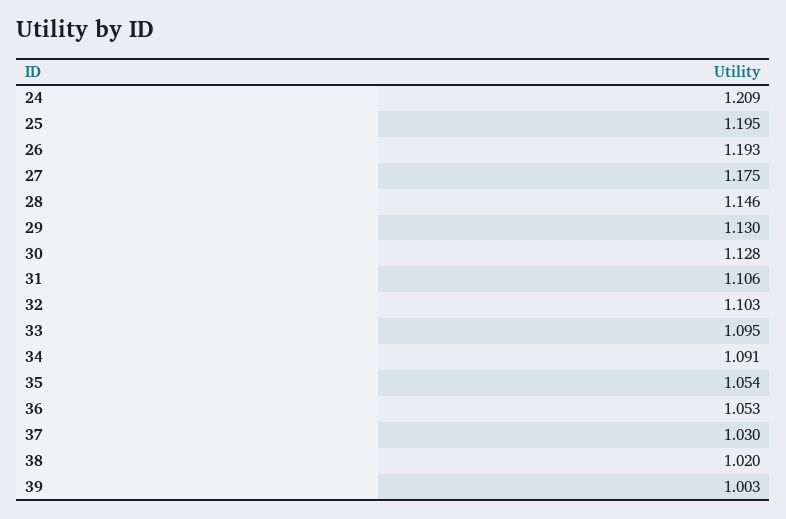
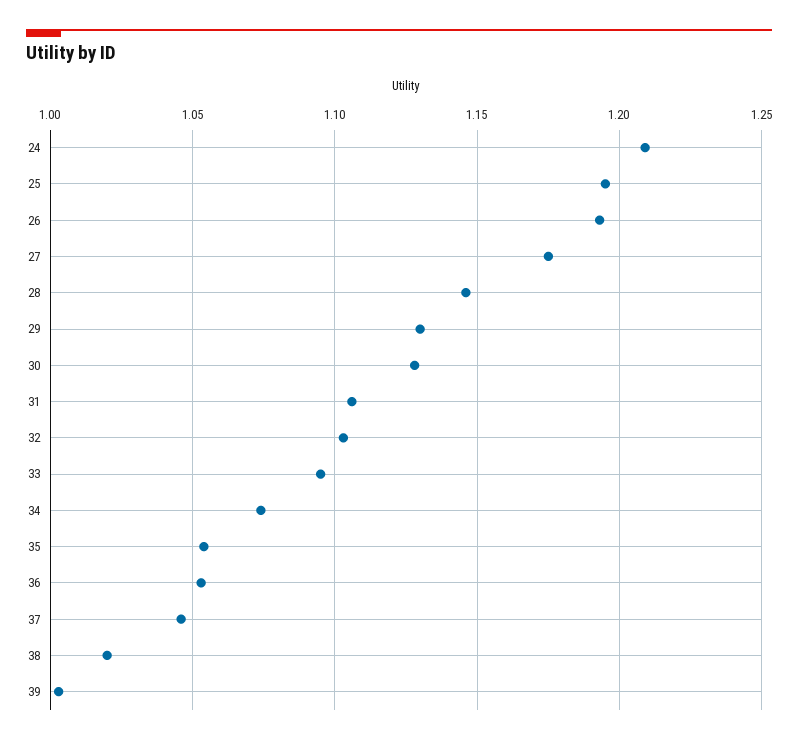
34: 1.091 -> 1.075
37: 1.03 -> 1.045

